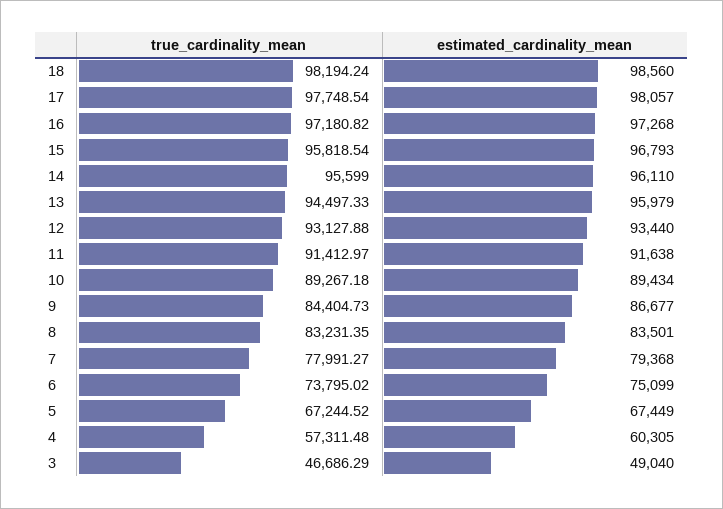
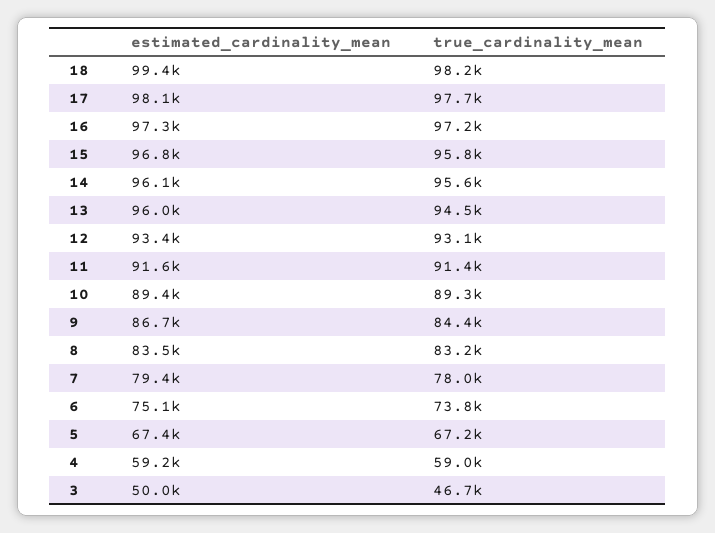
estimated_cardinality_mean, 18: 98560 -> 99400
true_cardinality_mean, 4: 57311.48 -> 59000
estimated_cardinality_mean, 4: 60305 -> 59200
estimated_cardinality_mean, 3: 49040 -> 50000

